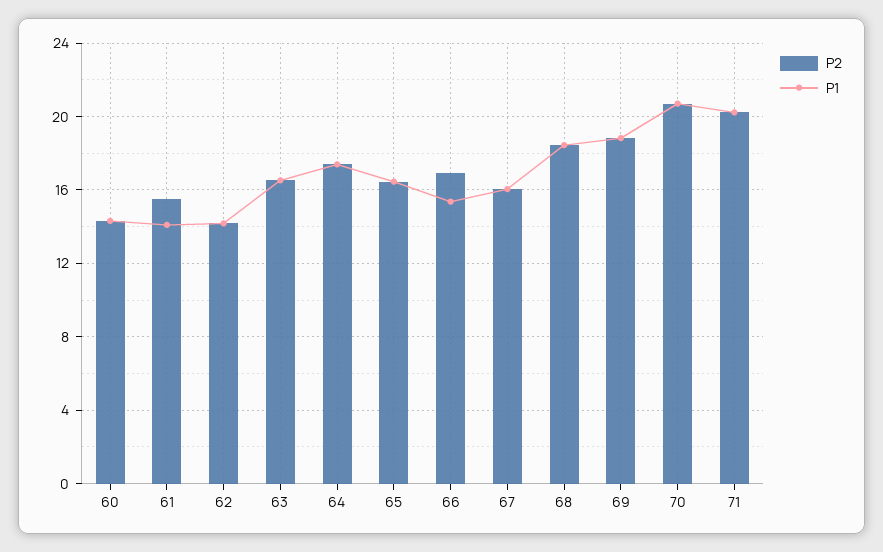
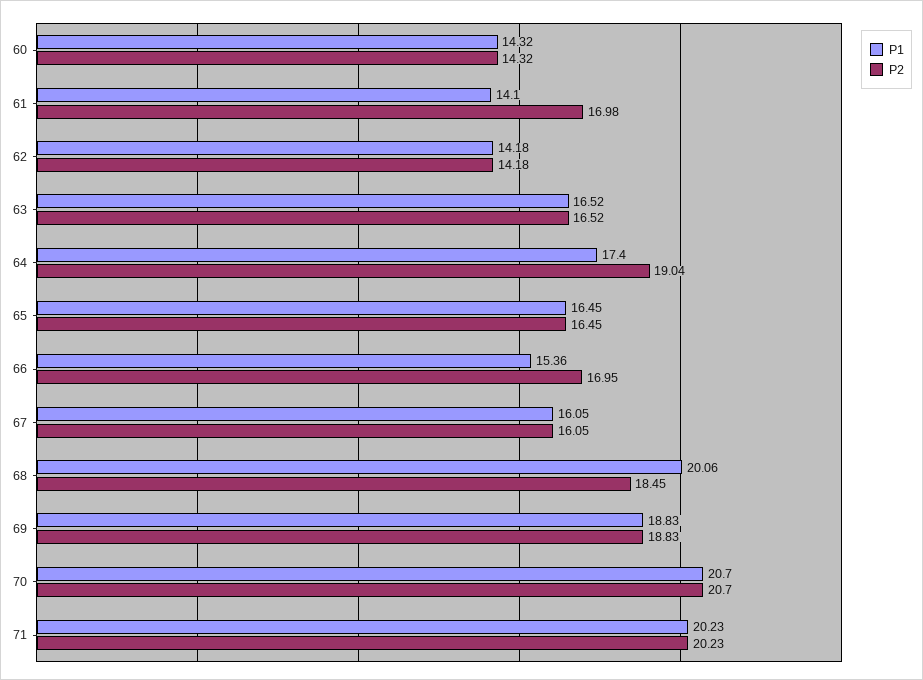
P2, 61: 15.5 -> 16.98
P2, 64: 17.5 -> 19.04
P1, 68: 18.5 -> 20.06

